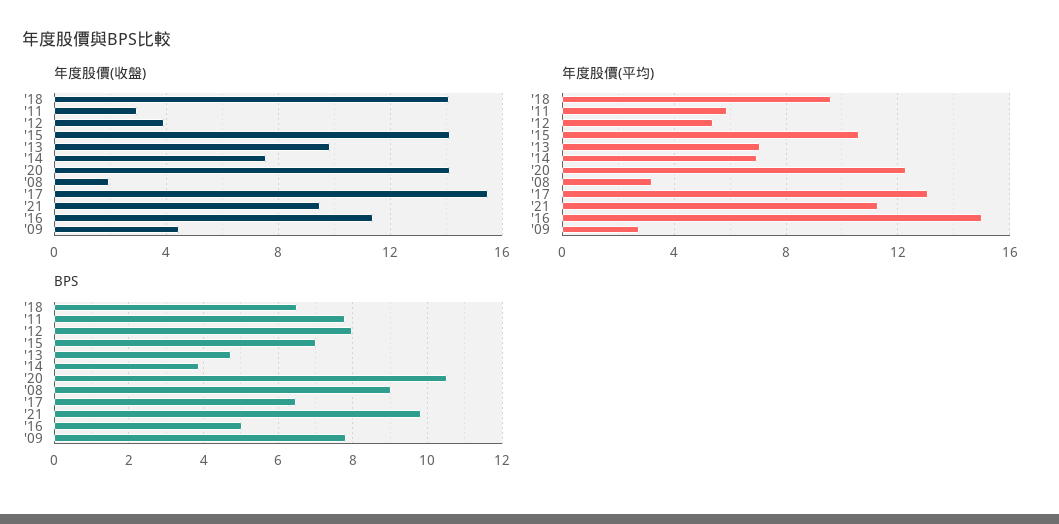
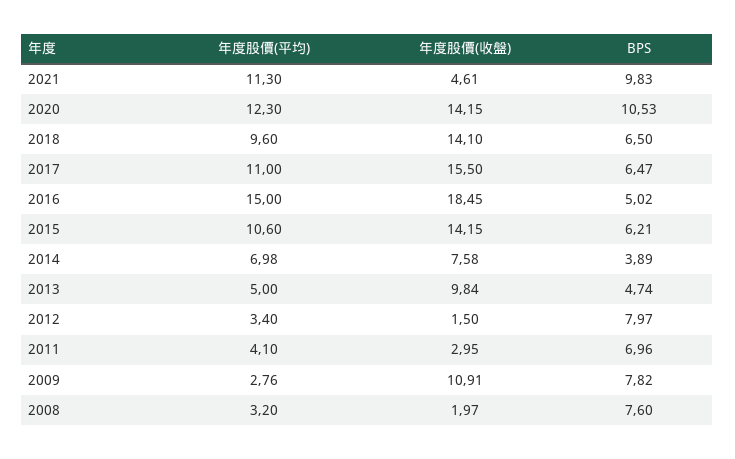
年度股價(收盤), '12: 4 -> 1.5
年度股價(收盤), '21: 9.5 -> 4.61
年度股價(收盤), '16: 11.5 -> 18.45
年度股價(收盤), '09: 4.5 -> 10.91
年度股價(平均), '11: 6 -> 4.1
年度股價(平均), '12: 5.5 -> 3.4
年度股價(平均), '13: 7 -> 5
年度股價(平均), '17: 13 -> 11
BPS, '11: 7.8 -> 6.96
BPS, '15: 7 -> 6.21
BPS, '08: 9 -> 7.6

